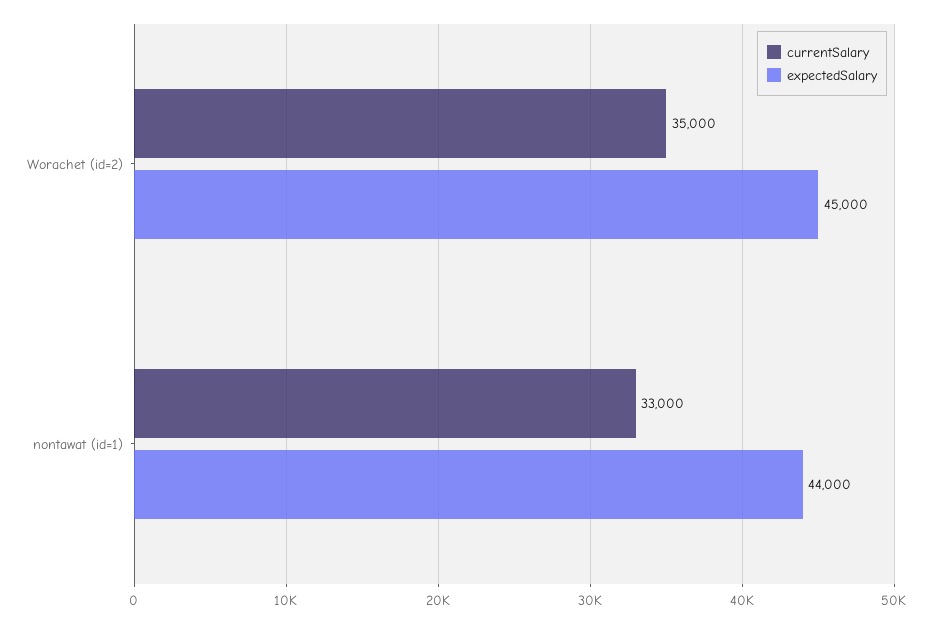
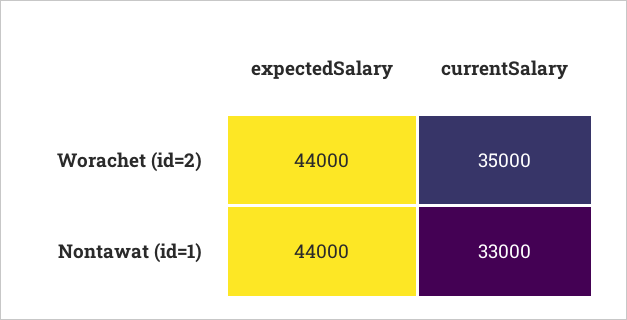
expectedSalary, Worachet (id=2): 45000 -> 44000

